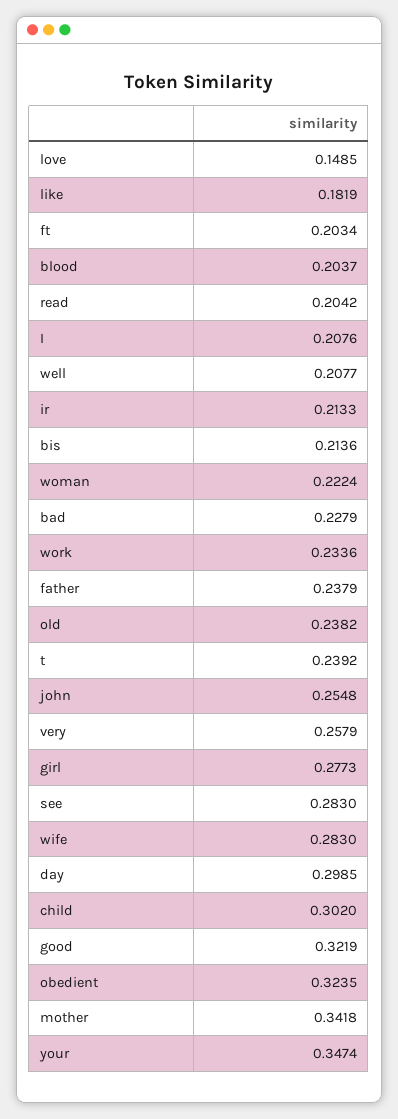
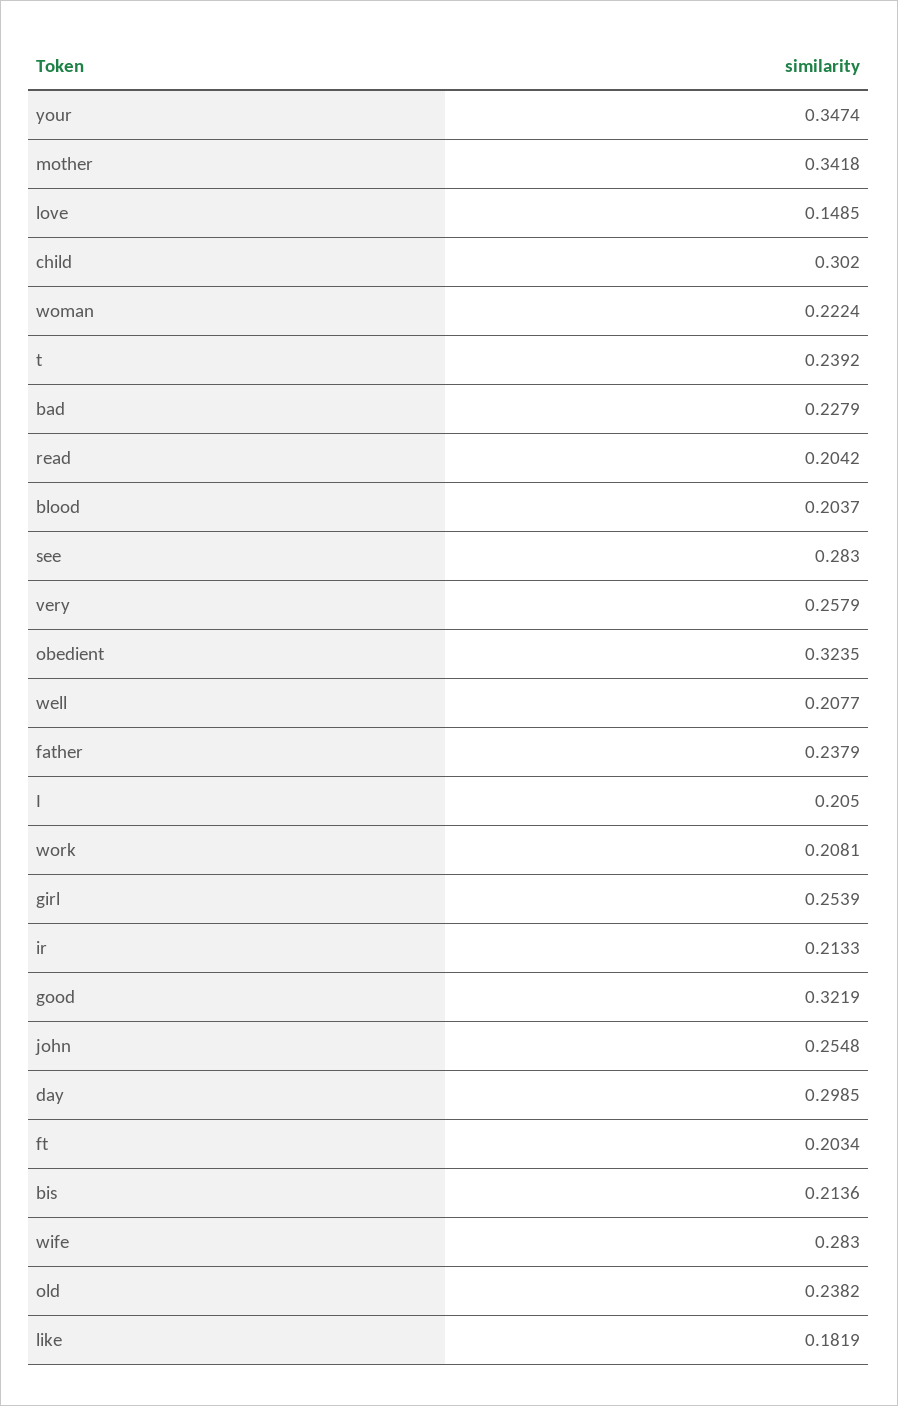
I: 0.2076 -> 0.205
work: 0.2336 -> 0.2081
girl: 0.2773 -> 0.2539

